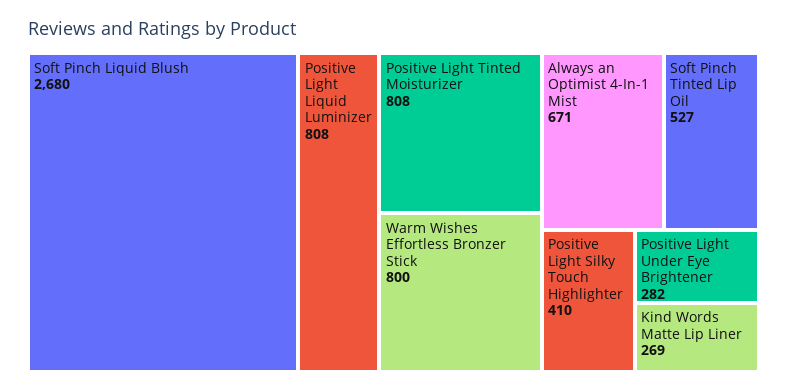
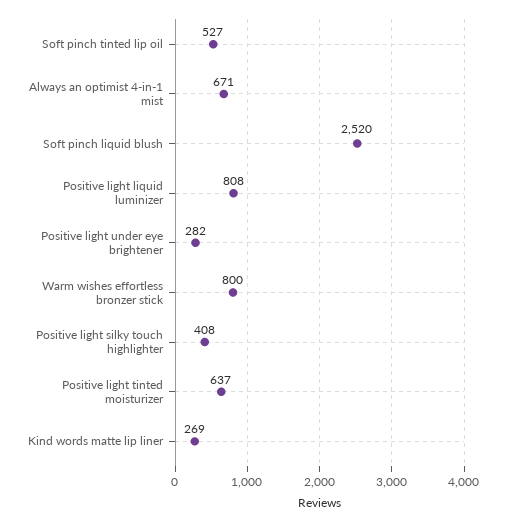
Soft Pinch Liquid Blush: 2680 -> 2520
Positive Light Tinted Moisturizer: 808 -> 637
Positive Light Silky Touch Highlighter: 410 -> 408

